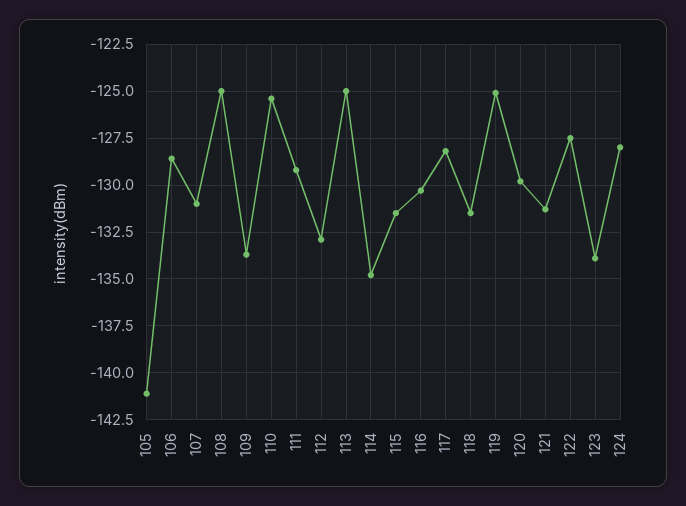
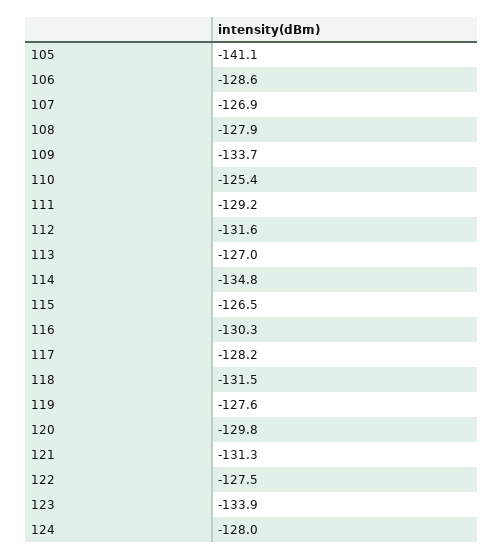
107: -131 -> -126.9
108: -125 -> -127.9
112: -133 -> -131.6
113: -125 -> -127
115: -131.5 -> -126.5
119: -125 -> -127.6

